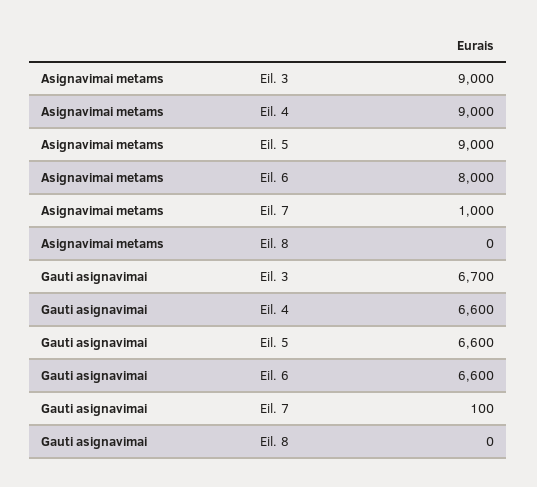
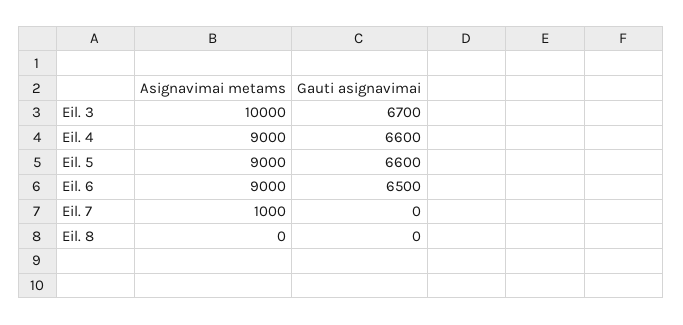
Asignavimai metams, Eil. 3: 9000 -> 10000
Asignavimai metams, Eil. 6: 8000 -> 9000
Gauti asignavimai, Eil. 6: 6600 -> 6500
Gauti asignavimai, Eil. 7: 100 -> 0

